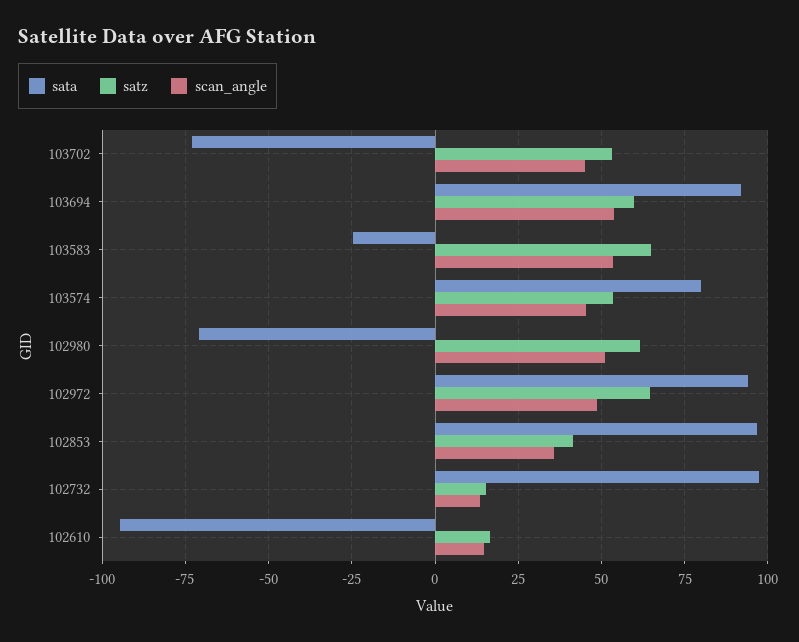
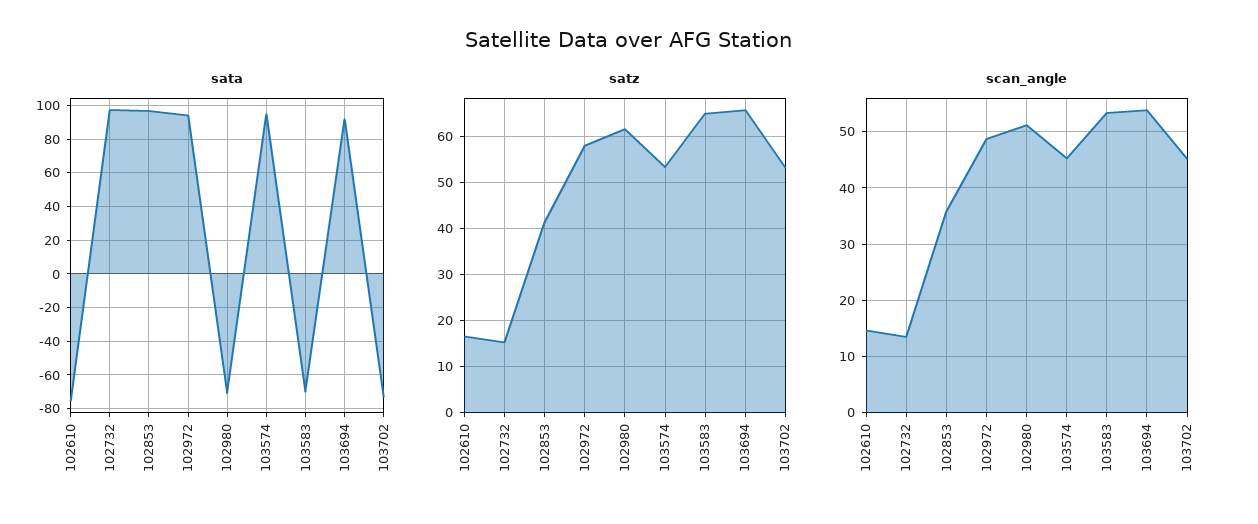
satz, 103694: 60 -> 66
sata, 103583: -25 -> -70
sata, 103574: 80 -> 95
satz, 102972: 65 -> 58
sata, 102610: -95 -> -75

